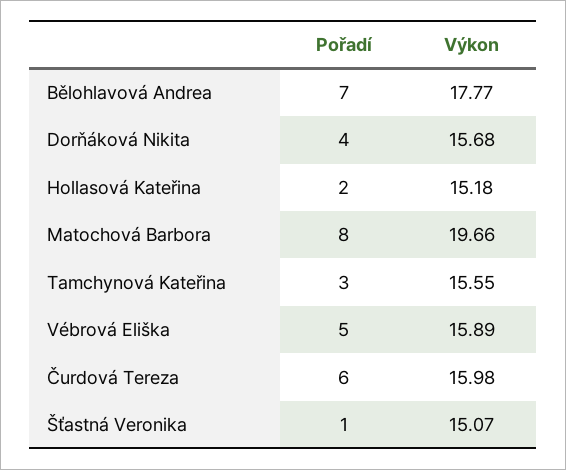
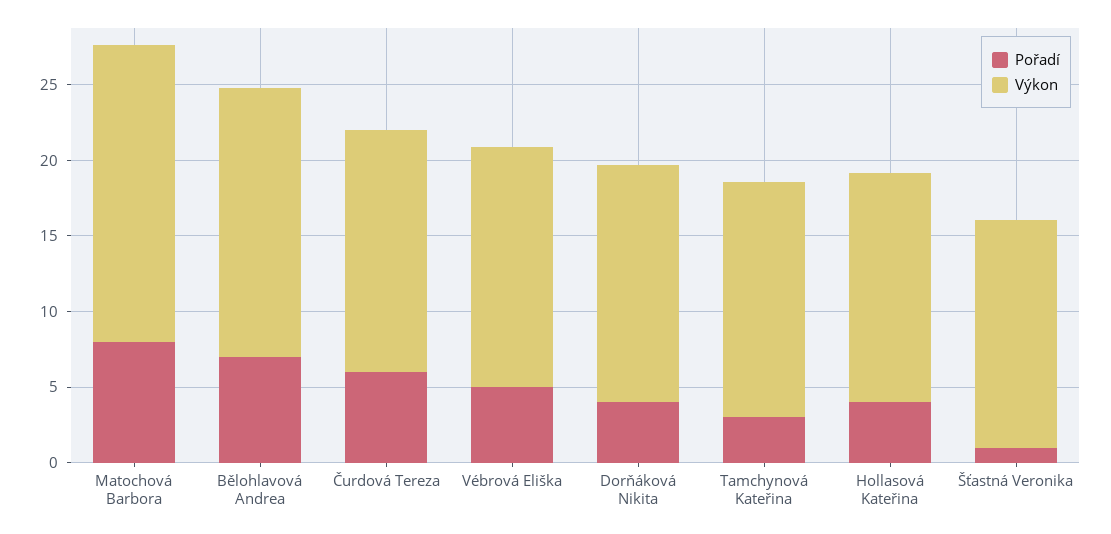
Pořadí, Hollasová Kateřina: 2 -> 4

